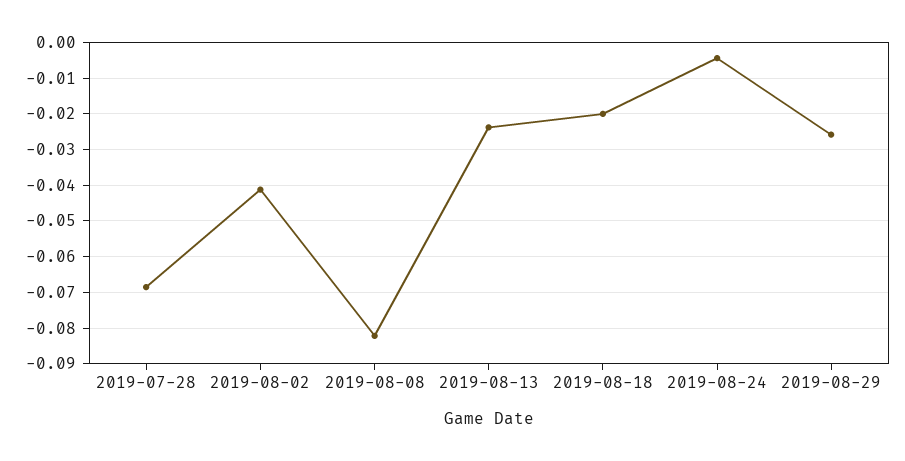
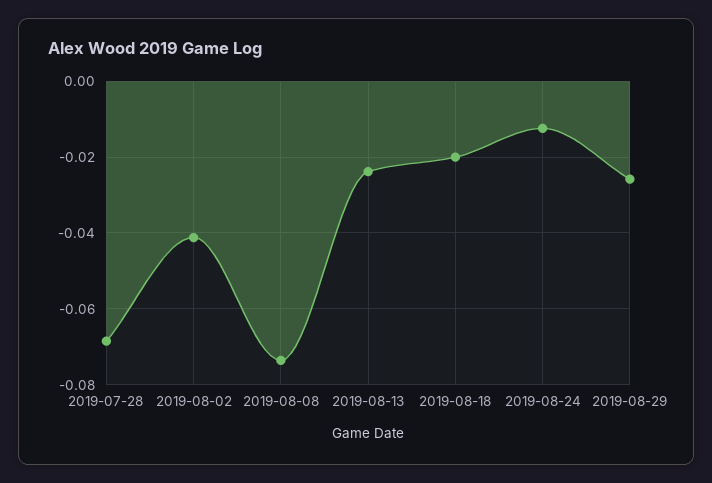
2019-08-08: -0.082 -> -0.074
2019-08-24: -0.004 -> -0.012

